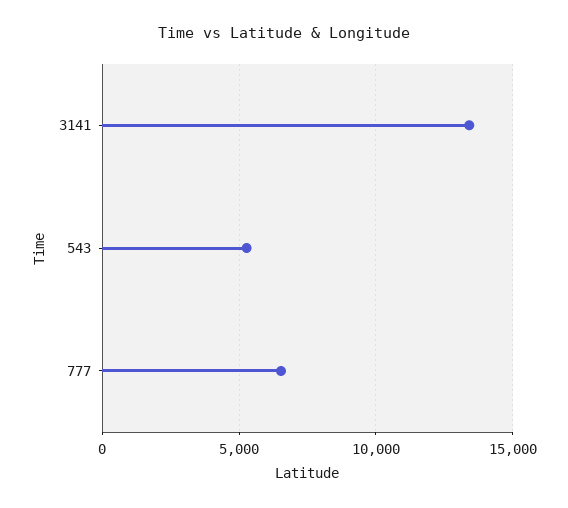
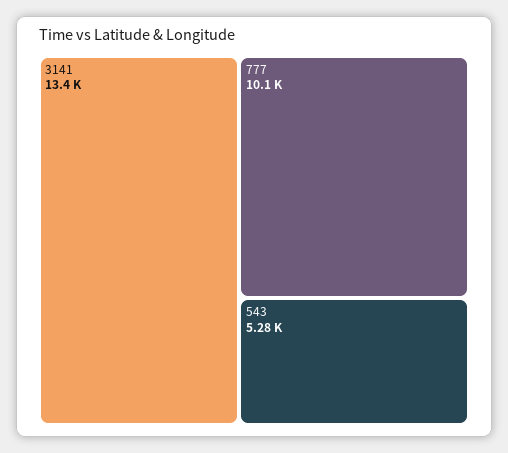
777: 6500 -> 10100

